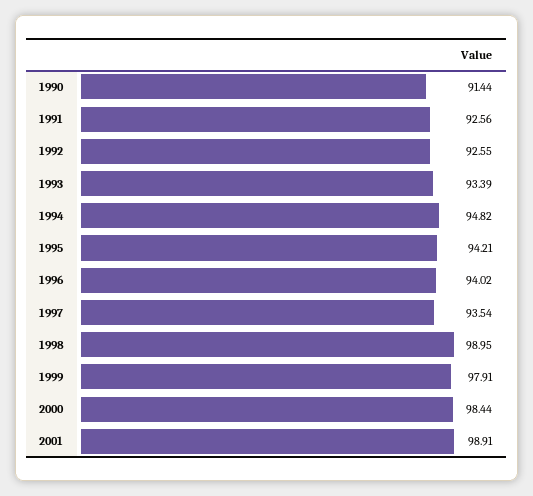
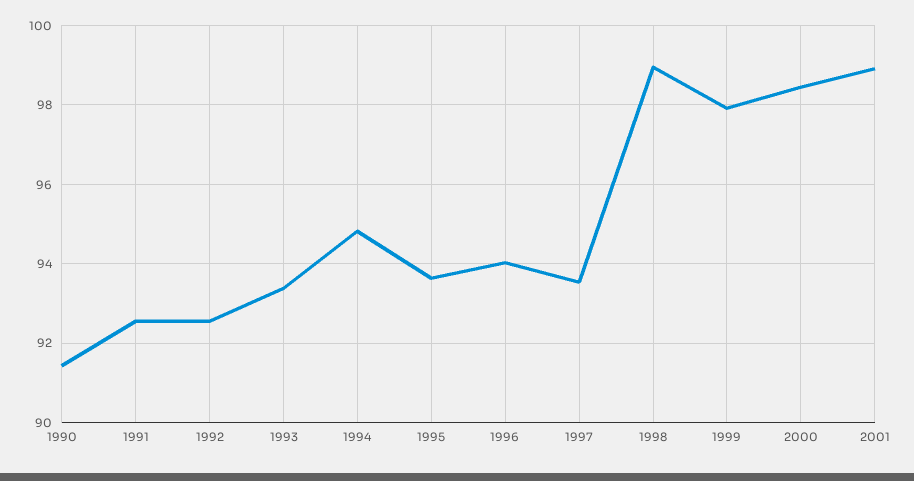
1995: 94.21 -> 93.6

